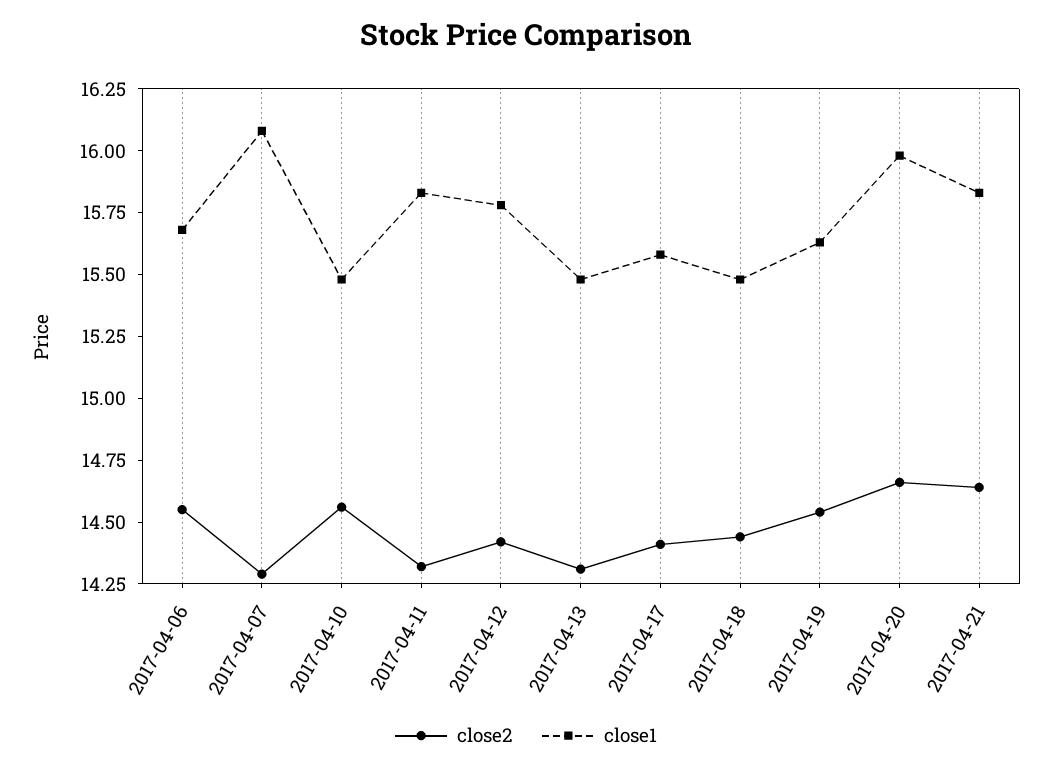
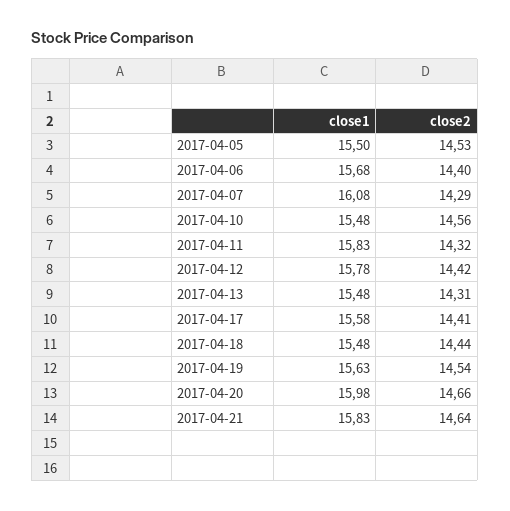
close2, 2017-04-06: 14.55 -> 14.4
close1, 2017-04-05: none -> 15.5
close2, 2017-04-05: none -> 14.53

